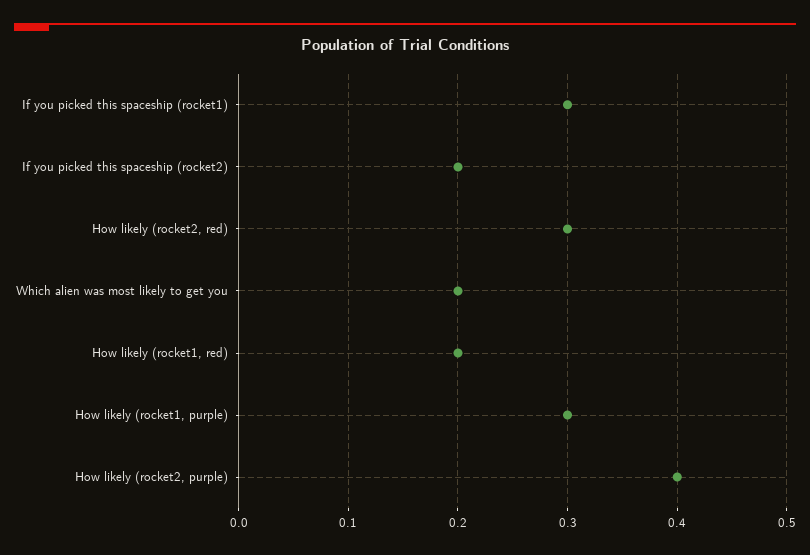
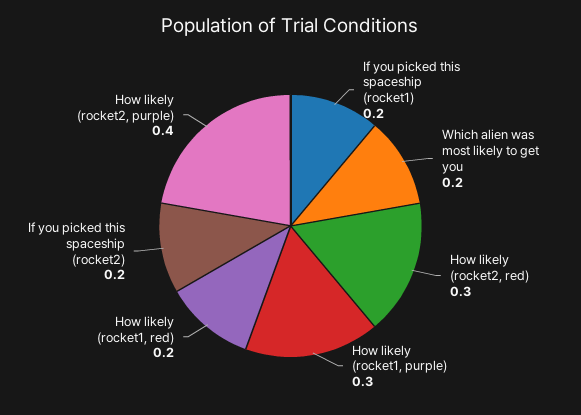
If you picked this spaceship (rocket1): 0.3 -> 0.2

